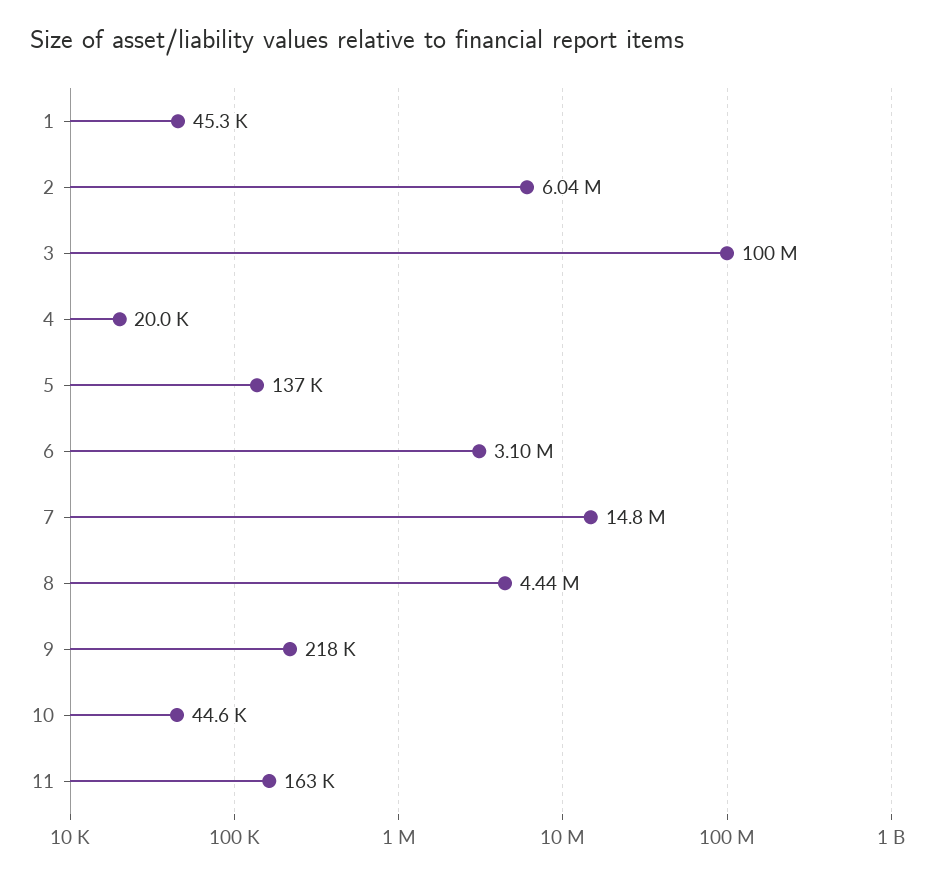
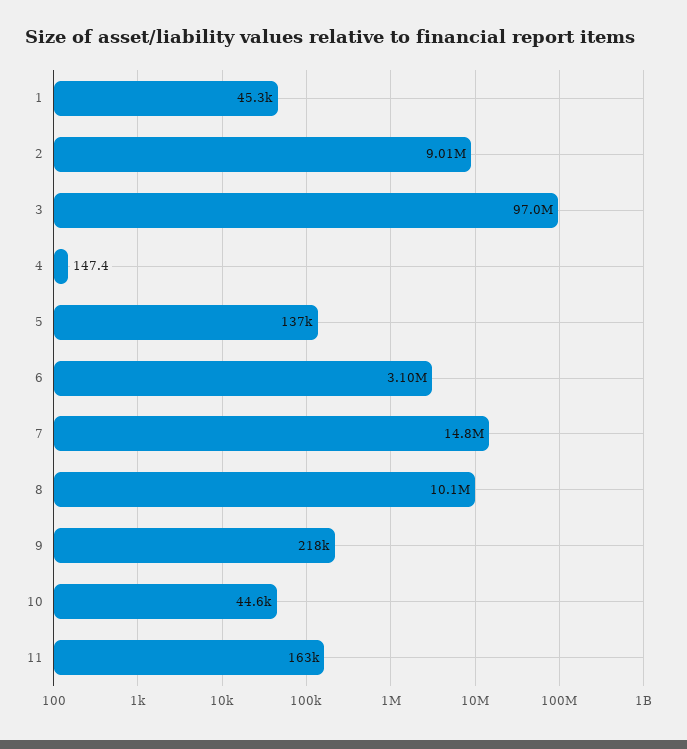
2: 6040000 -> 9010000
3: 100000000 -> 97000000
4: 20000 -> 147.4
8: 4440000 -> 10100000

